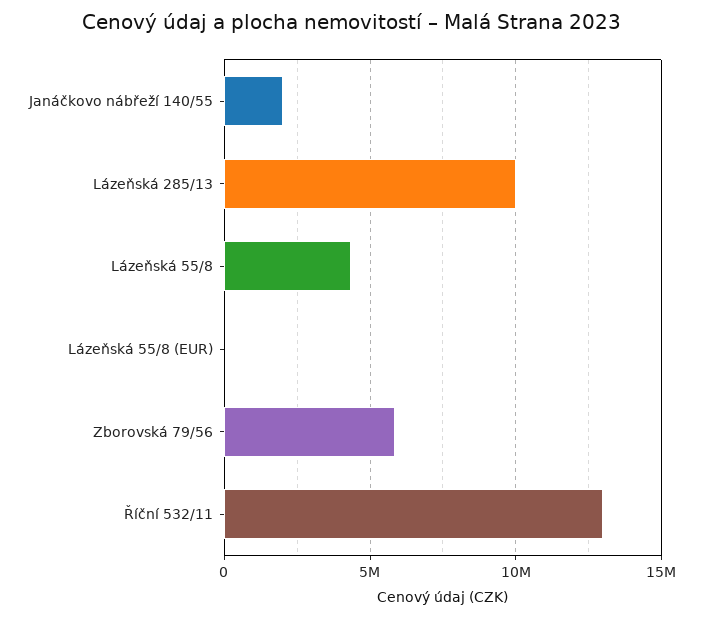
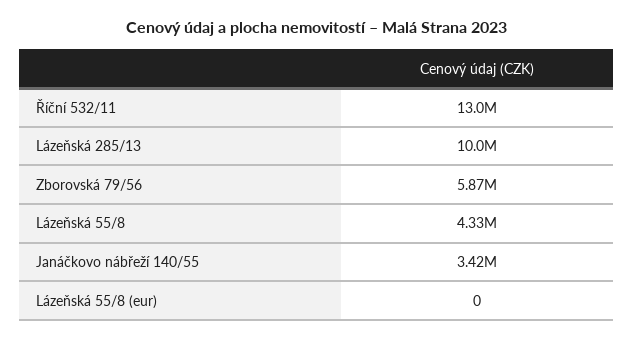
Janáčkovo nábřeží 140/55: 2000000 -> 3420000

